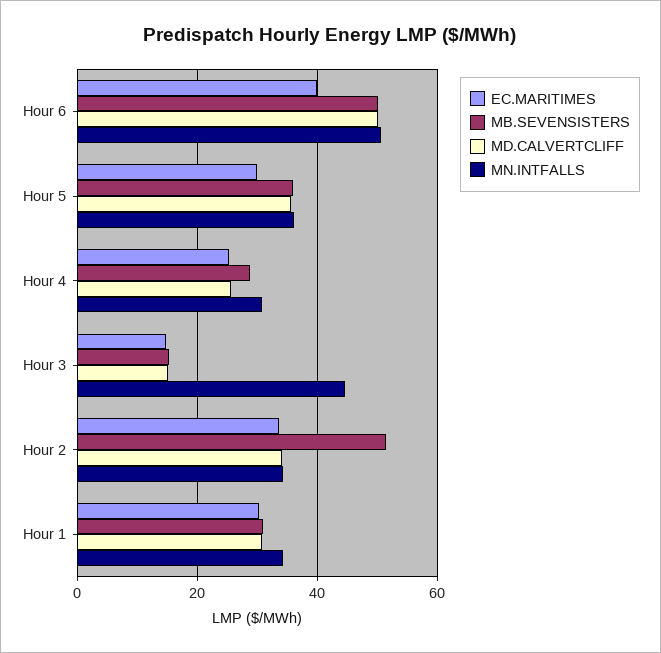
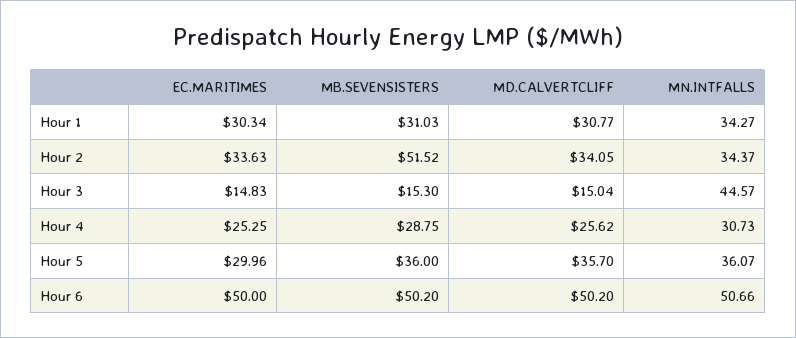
EC.MARITIMES, Hour 6: 40 -> 50

